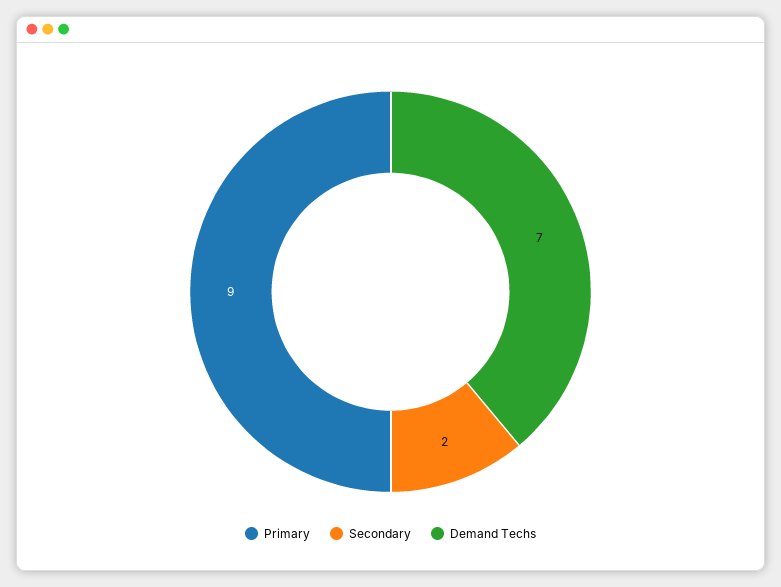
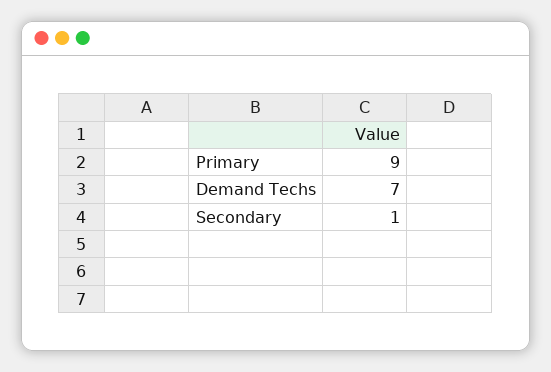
Secondary: 2 -> 1

